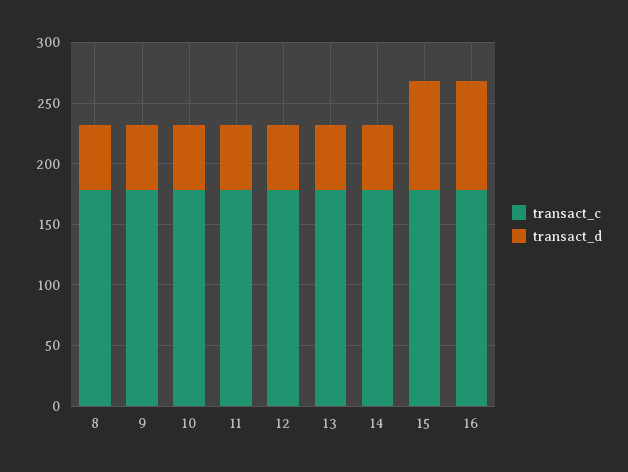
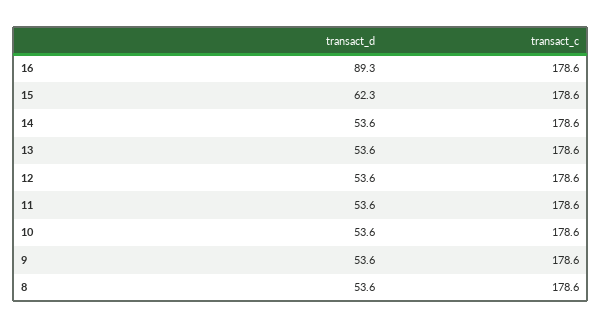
transact_d, 15: 90 -> 62.3

